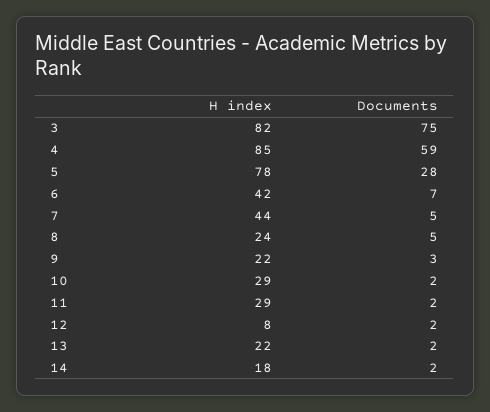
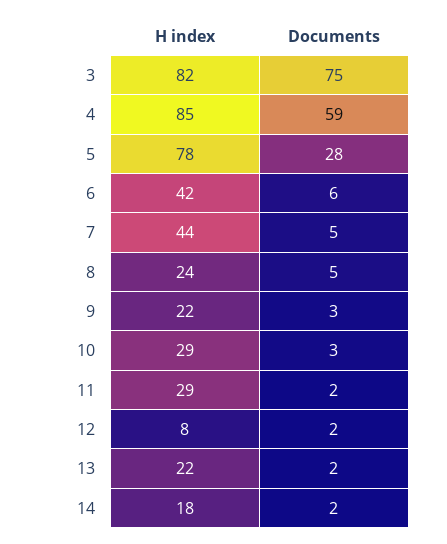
Documents, 6: 7 -> 6
Documents, 10: 2 -> 3

